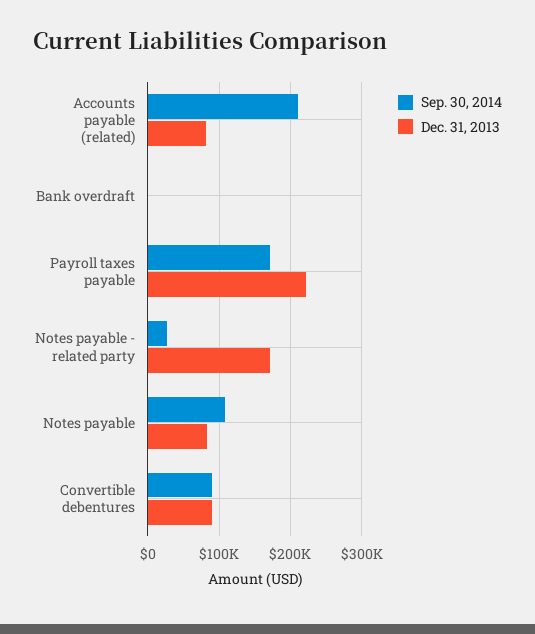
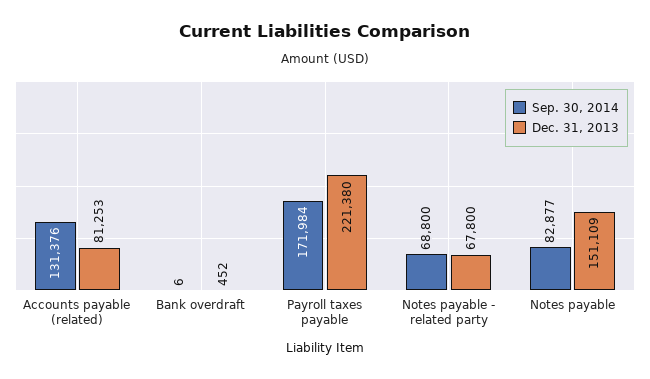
Sep. 30, 2014, Accounts payable (related): 210000 -> 131376
Sep. 30, 2014, Notes payable - related party: 30000 -> 68800
Dec. 31, 2013, Notes payable - related party: 170000 -> 67800
Sep. 30, 2014, Notes payable: 110000 -> 82877
Dec. 31, 2013, Notes payable: 80000 -> 151109
Sep. 30, 2014, Convertible debentures: 90000 -> none
Dec. 31, 2013, Convertible debentures: 90000 -> none

